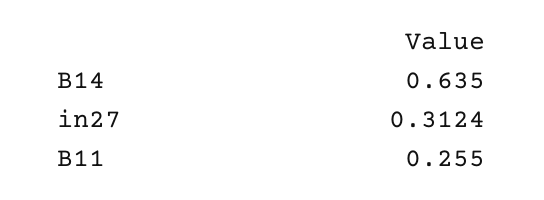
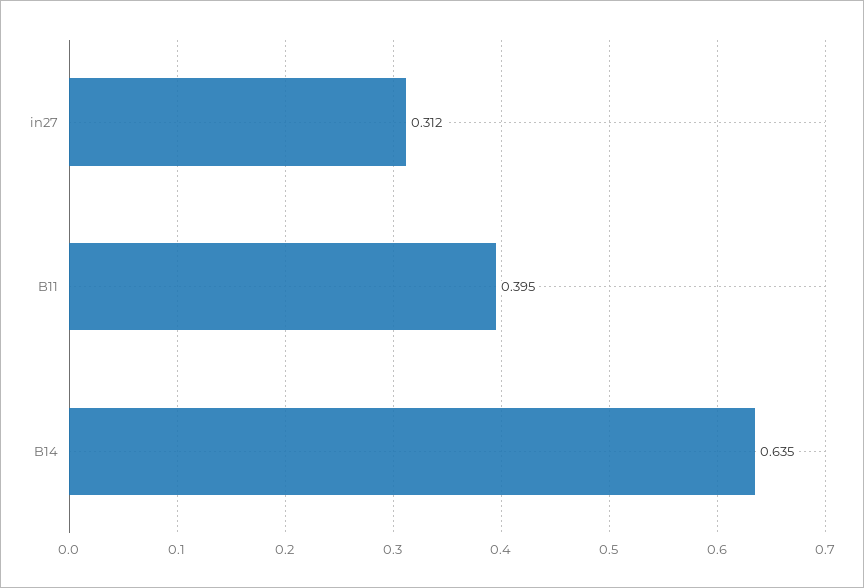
B11: 0.255 -> 0.395

